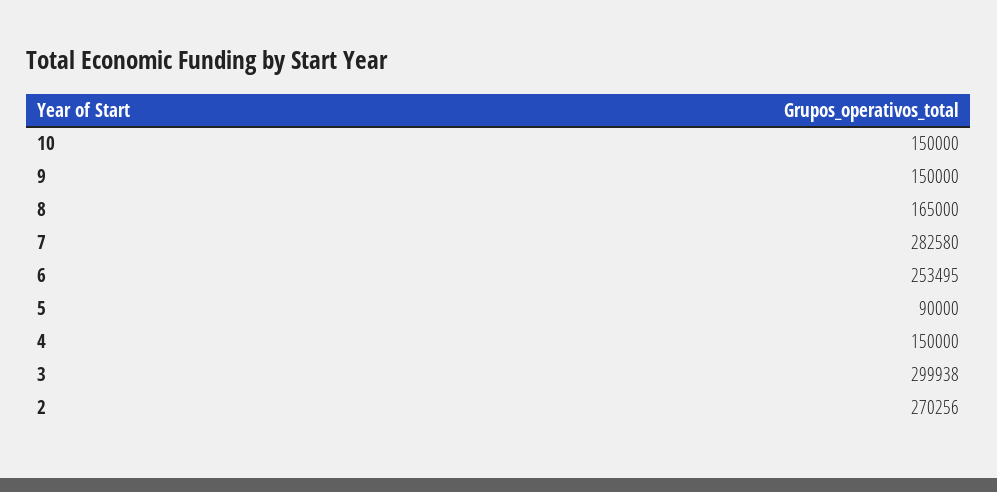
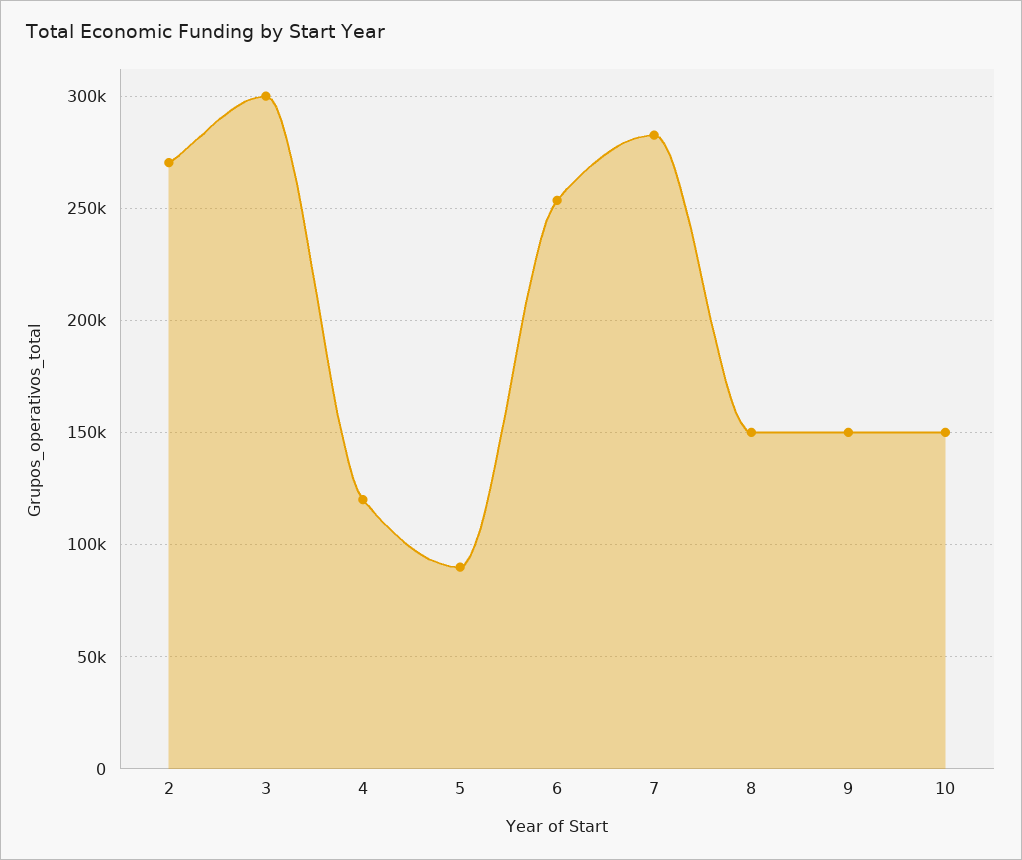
8: 165000 -> 150000
4: 150000 -> 120000

